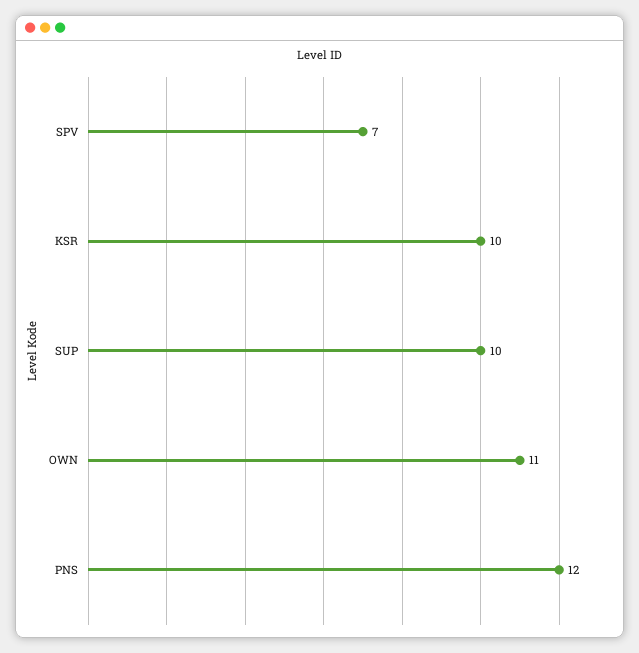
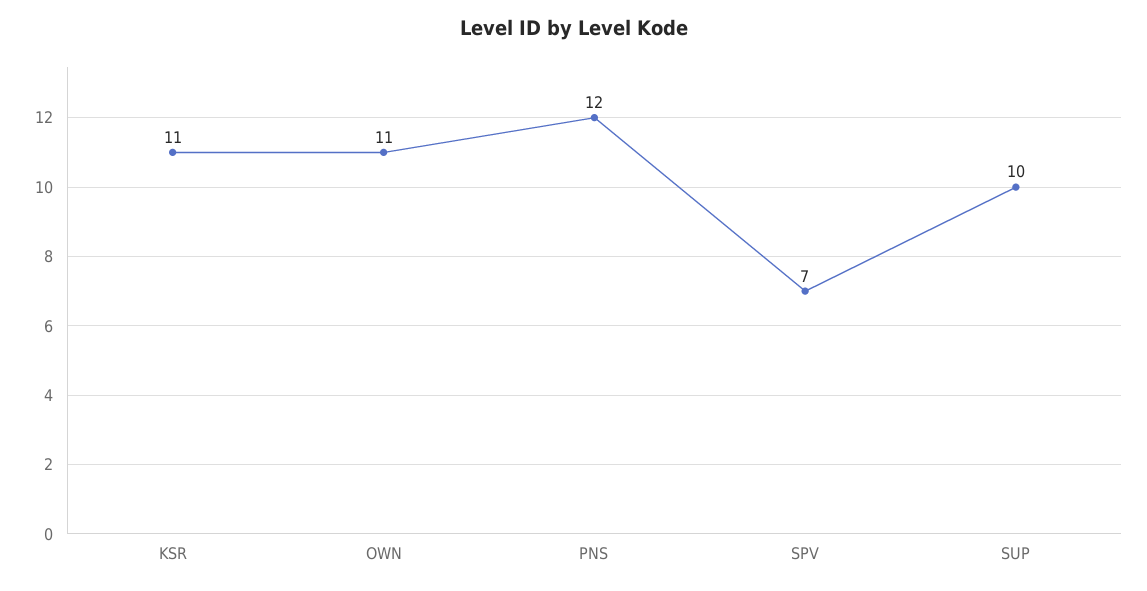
KSR: 10 -> 11

